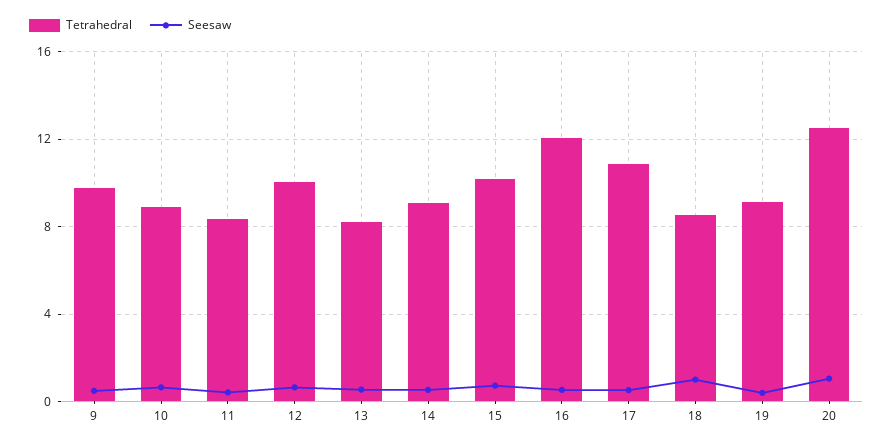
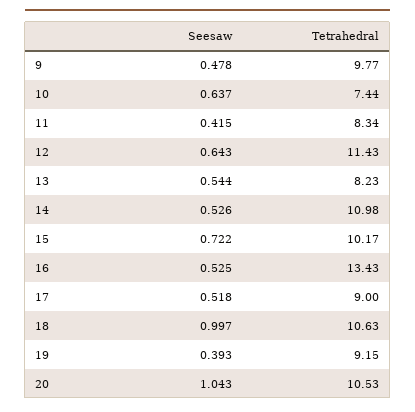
Tetrahedral, 10: 9 -> 7.44
Tetrahedral, 12: 10 -> 11.43
Tetrahedral, 14: 9 -> 10.98
Tetrahedral, 16: 12 -> 13.43
Tetrahedral, 17: 11 -> 9
Tetrahedral, 18: 8.5 -> 10.63
Tetrahedral, 20: 12.5 -> 10.53

